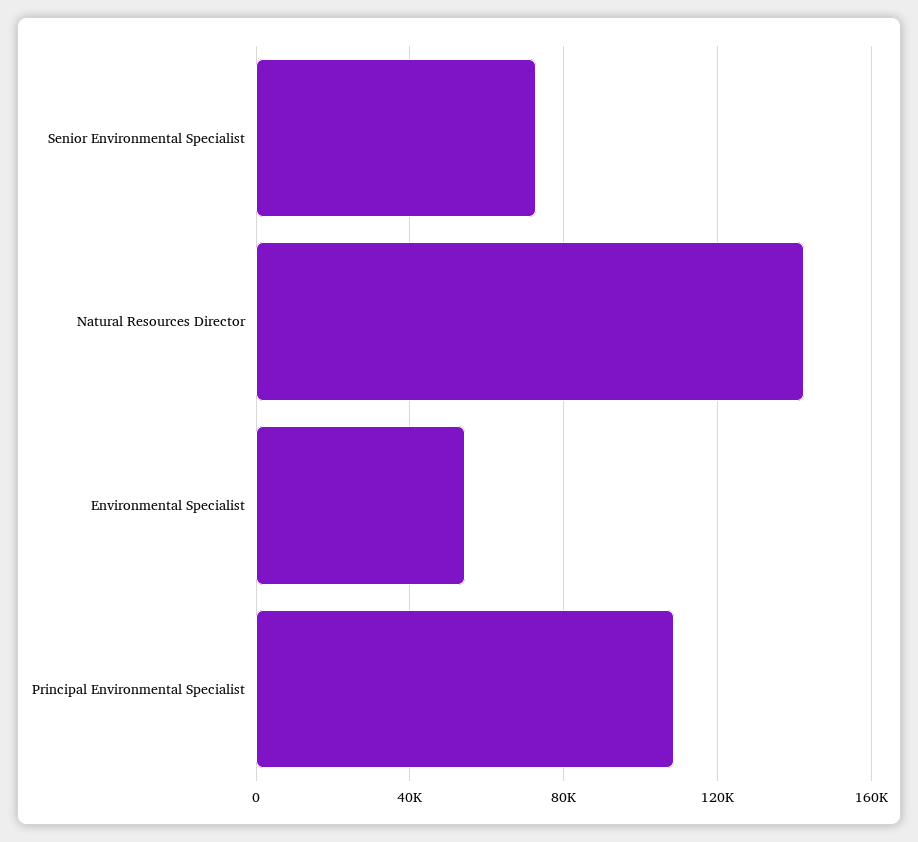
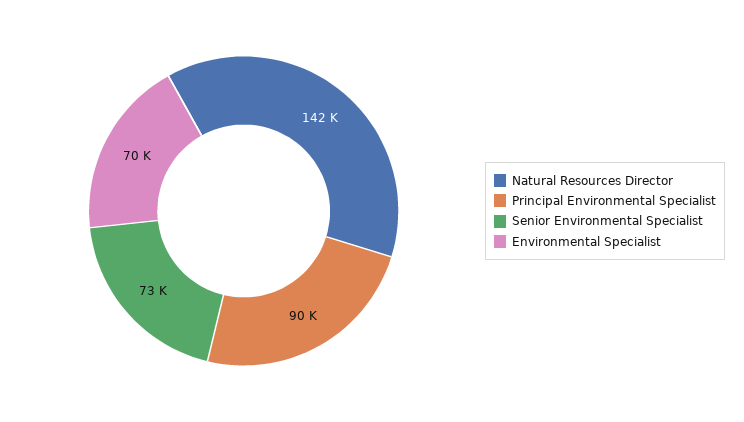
Environmental Specialist: 55000 -> 70000
Principal Environmental Specialist: 110000 -> 90000

